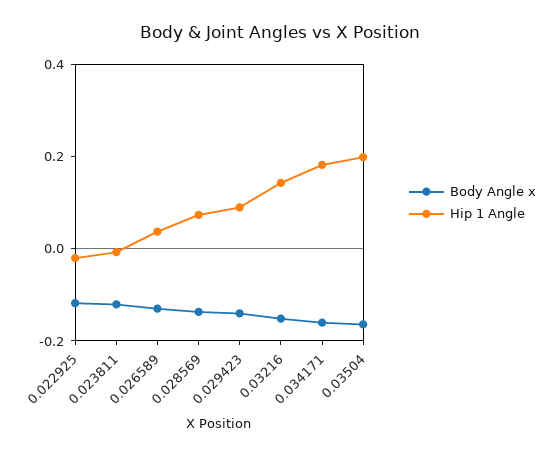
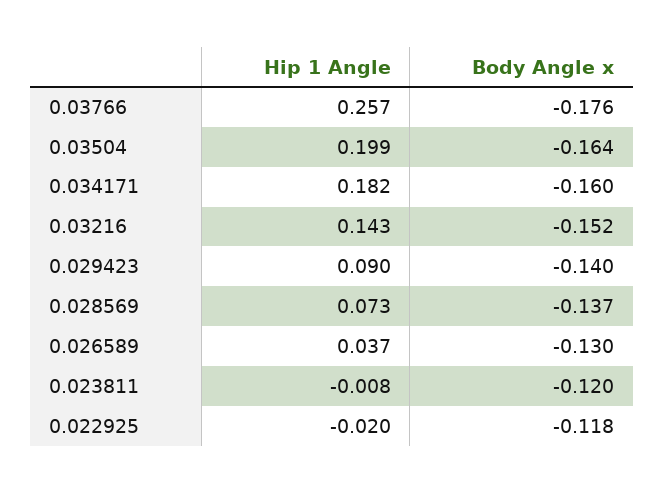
Hip 1 Angle, 0.03766: none -> 0.257
Body Angle x, 0.03766: none -> -0.176

